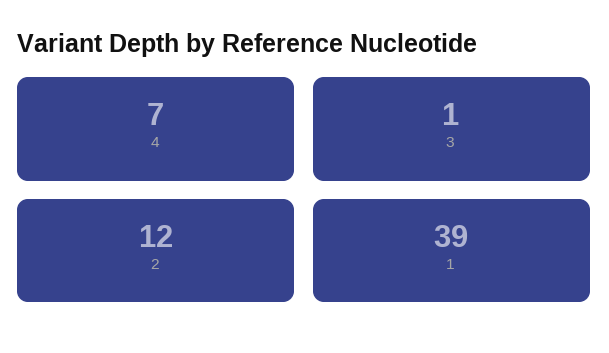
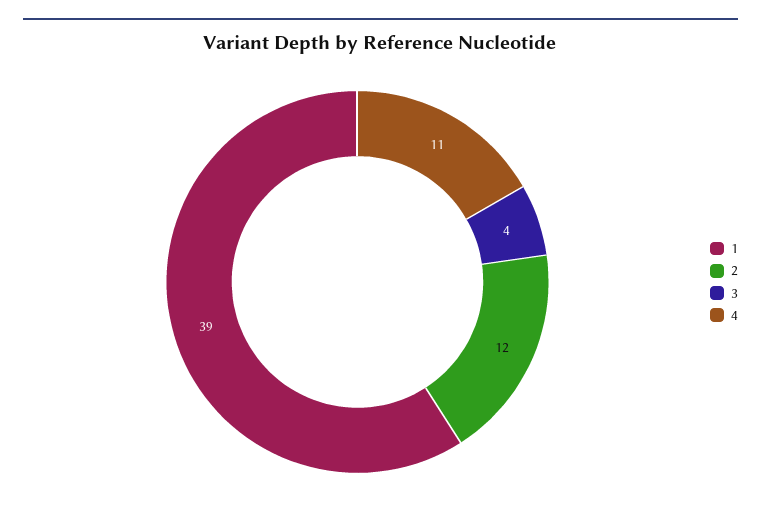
4: 7 -> 11
3: 1 -> 4

